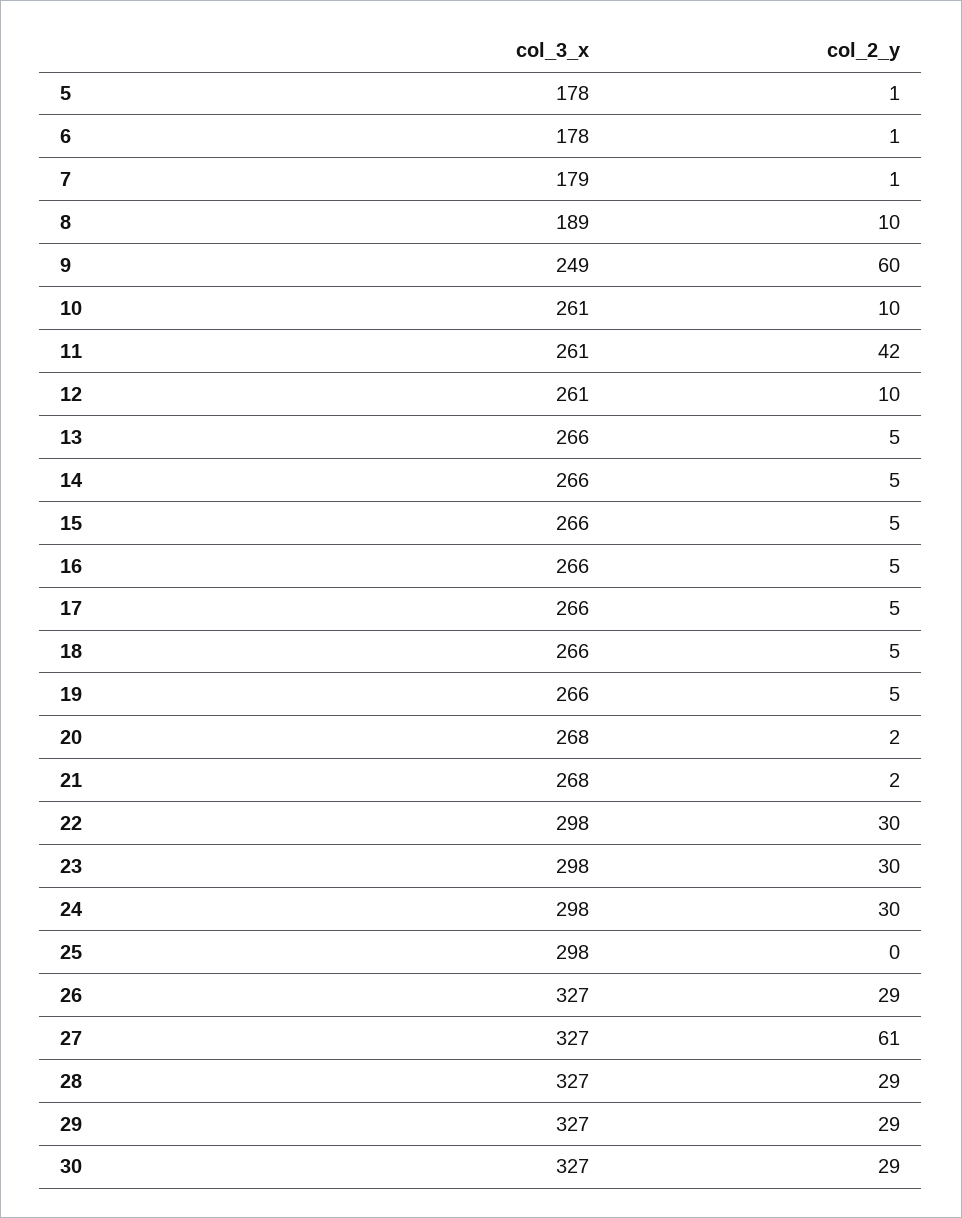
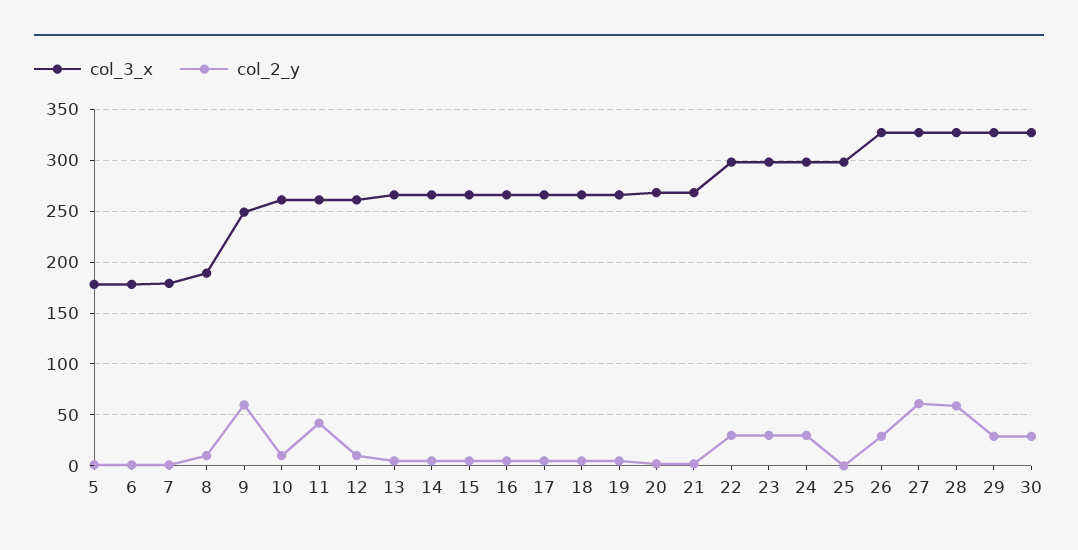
col_2_y, 28: 29 -> 60

